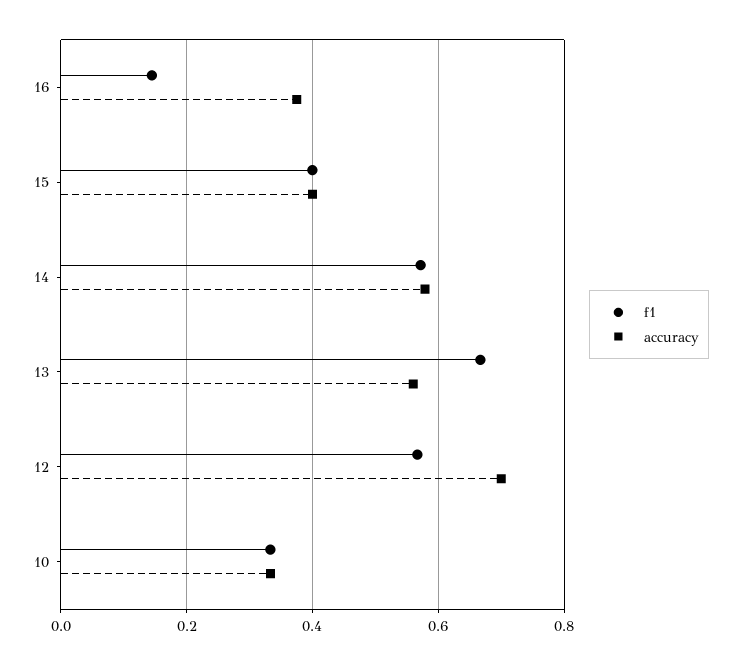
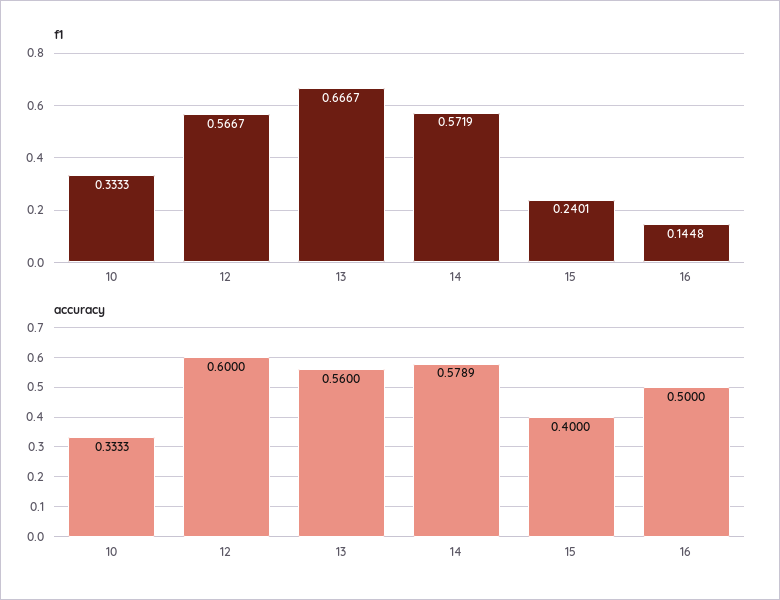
accuracy, 16: 0.38 -> 0.5
f1, 15: 0.4 -> 0.2401
accuracy, 12: 0.7 -> 0.6

